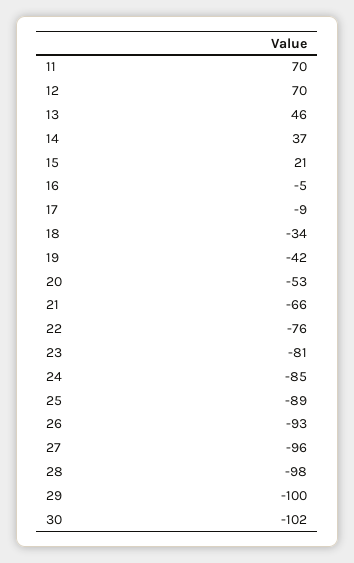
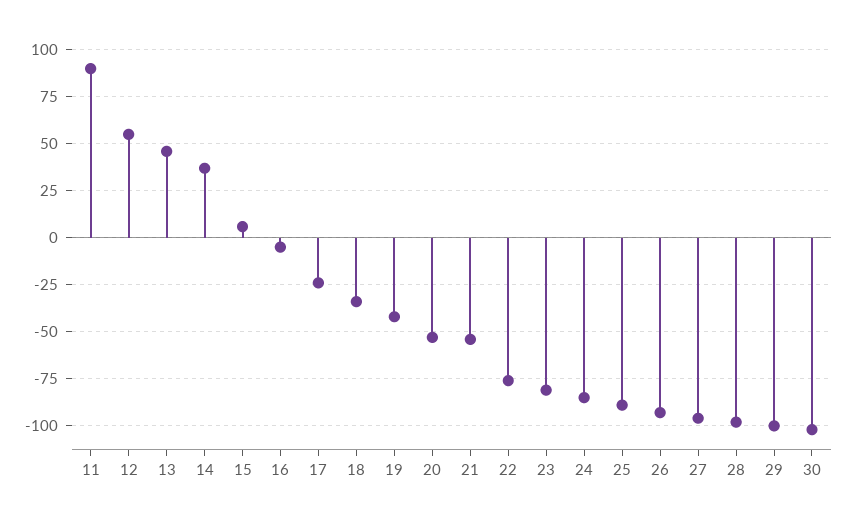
11: 70 -> 90
12: 70 -> 55
15: 21 -> 5
17: -9 -> -25
21: -66 -> -55

